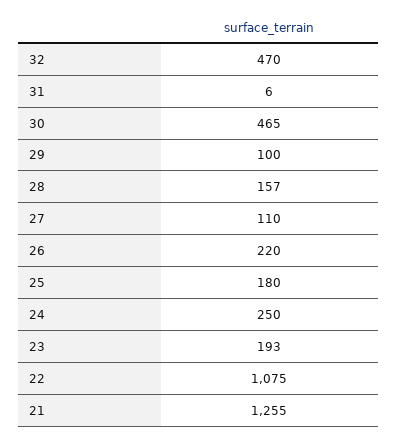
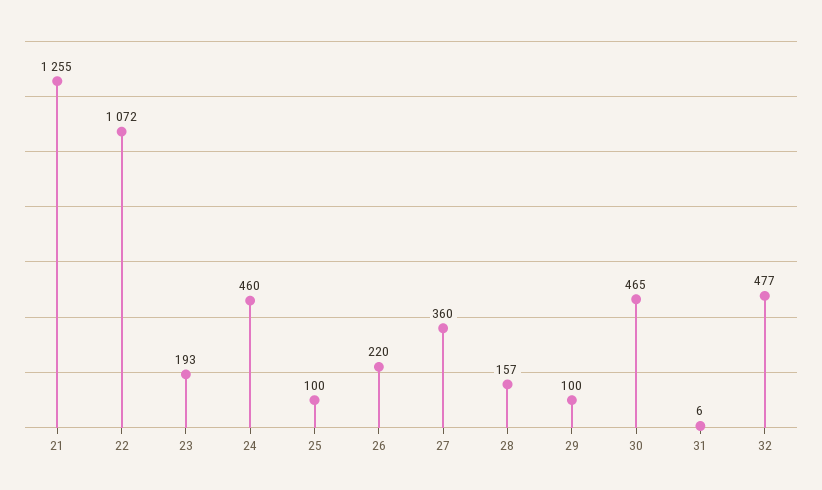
32: 470 -> 477
27: 110 -> 360
25: 180 -> 100
24: 250 -> 460
22: 1075 -> 1072

